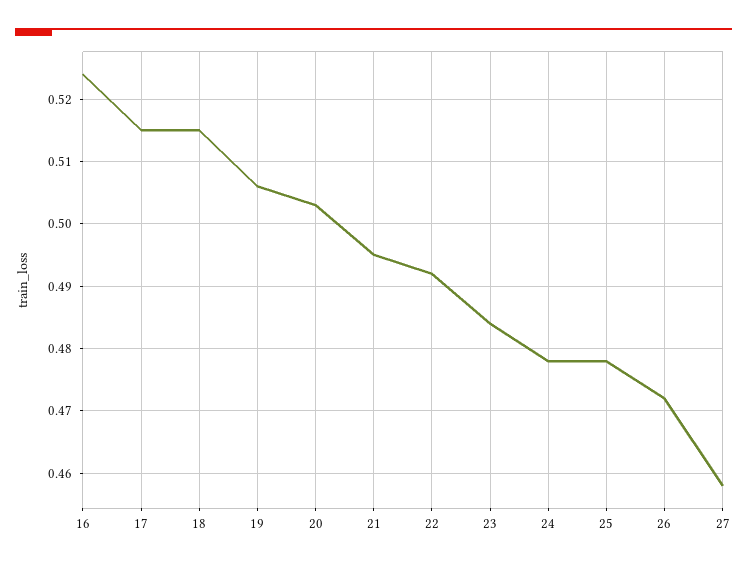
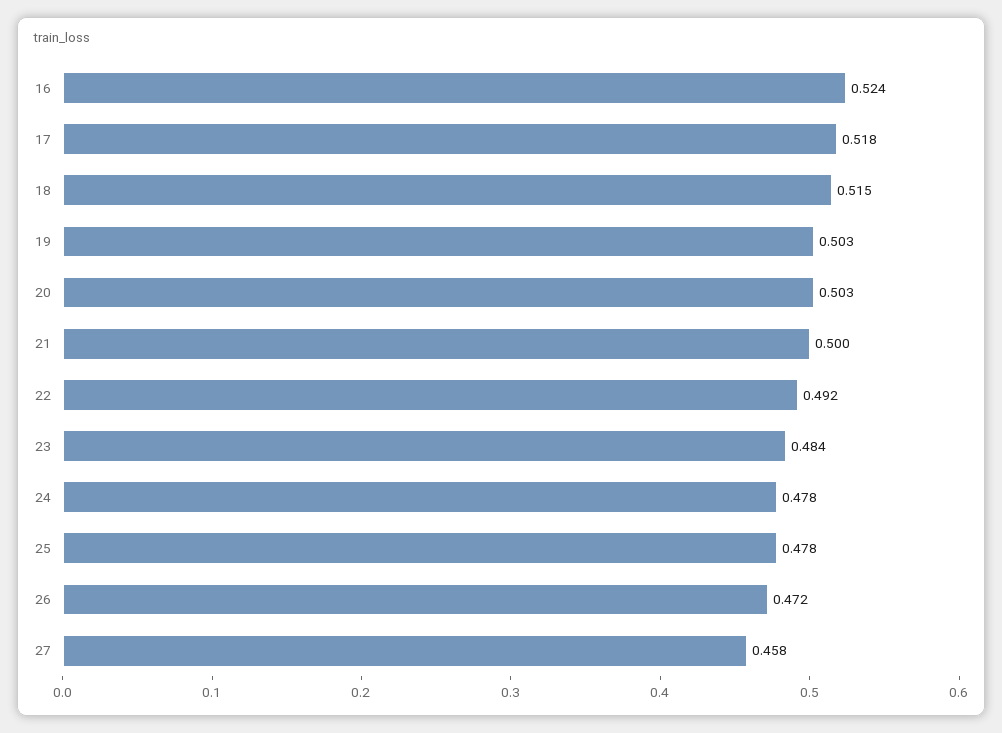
17: 0.515 -> 0.518
19: 0.506 -> 0.503
21: 0.495 -> 0.5

